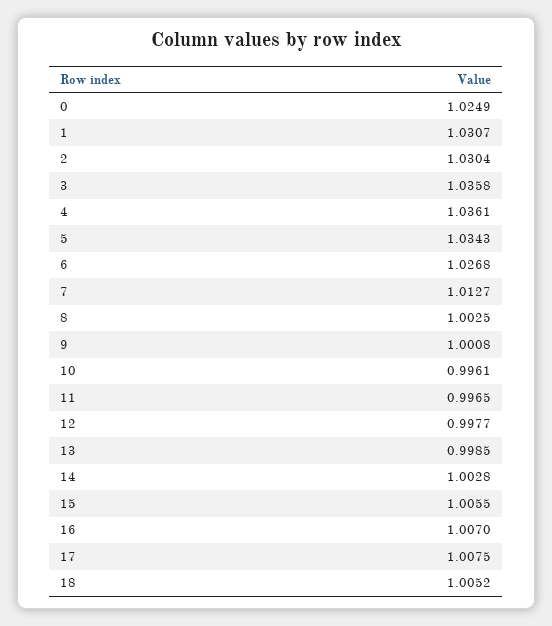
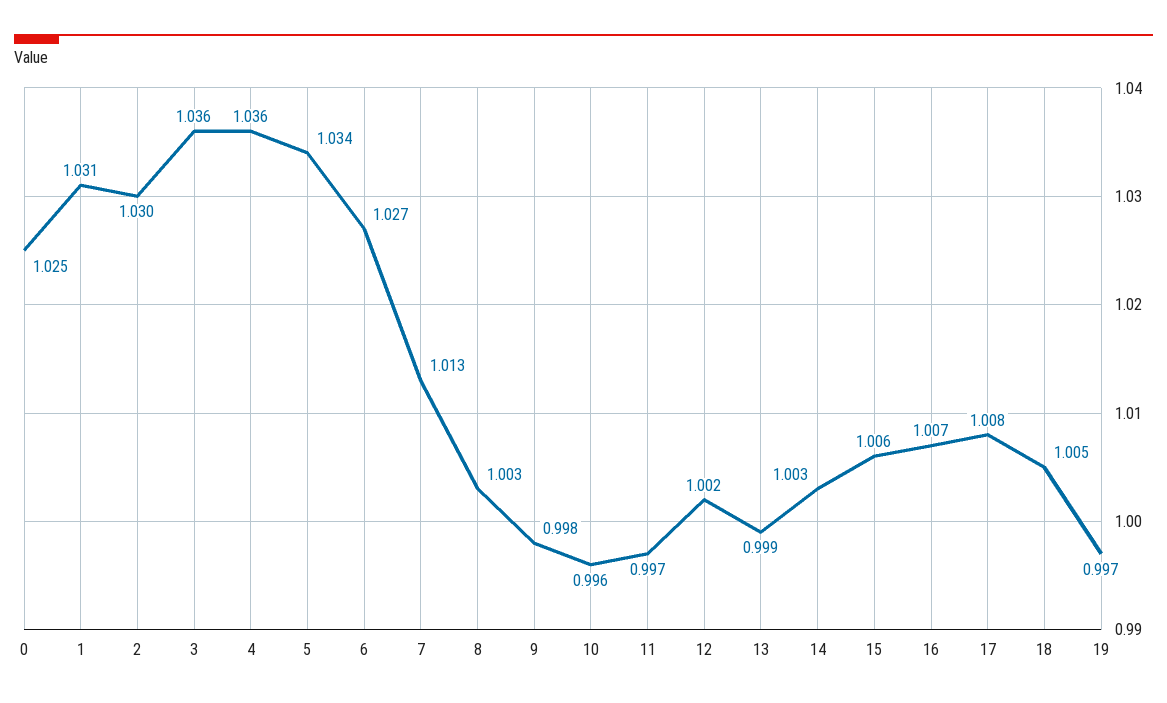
9: 1.0008 -> 0.998
12: 0.9977 -> 1.002
19: none -> 0.997

